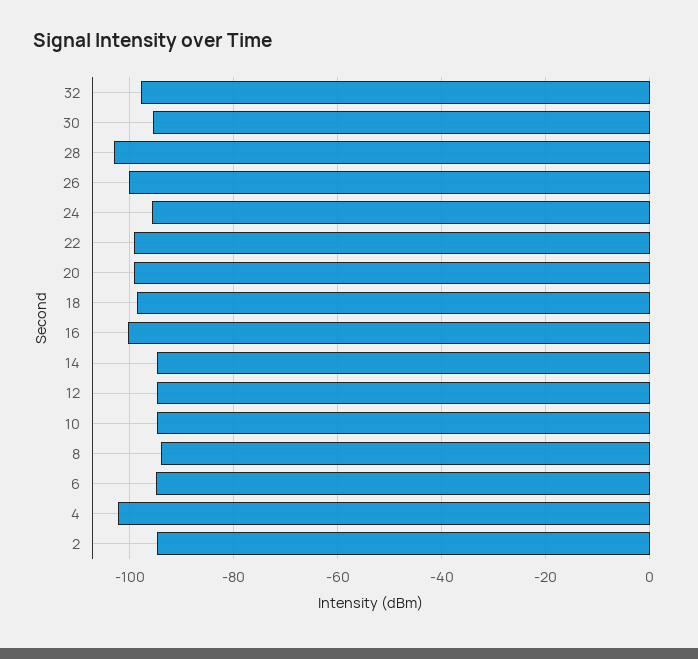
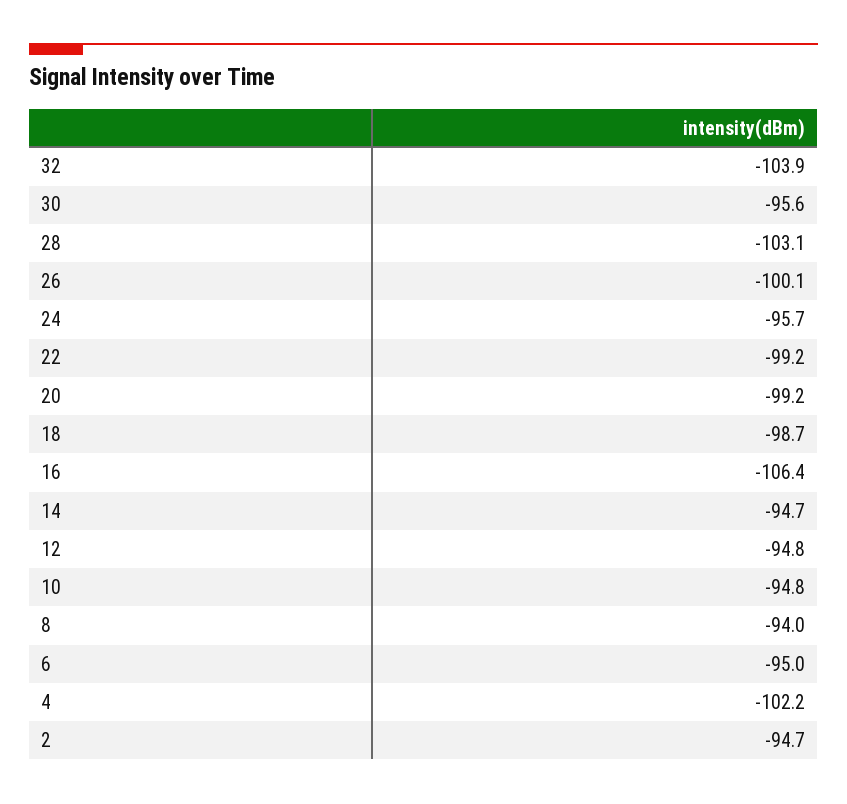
32: -98 -> -103.9
16: -100 -> -106.4

